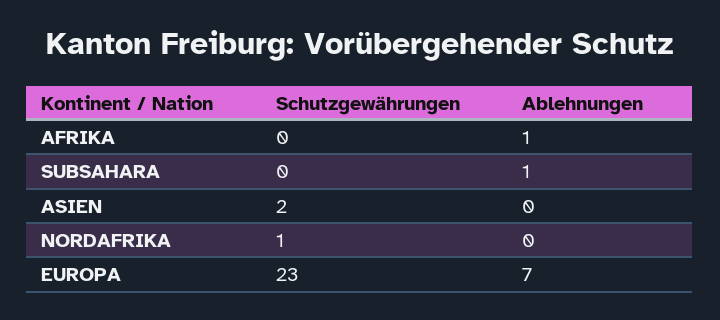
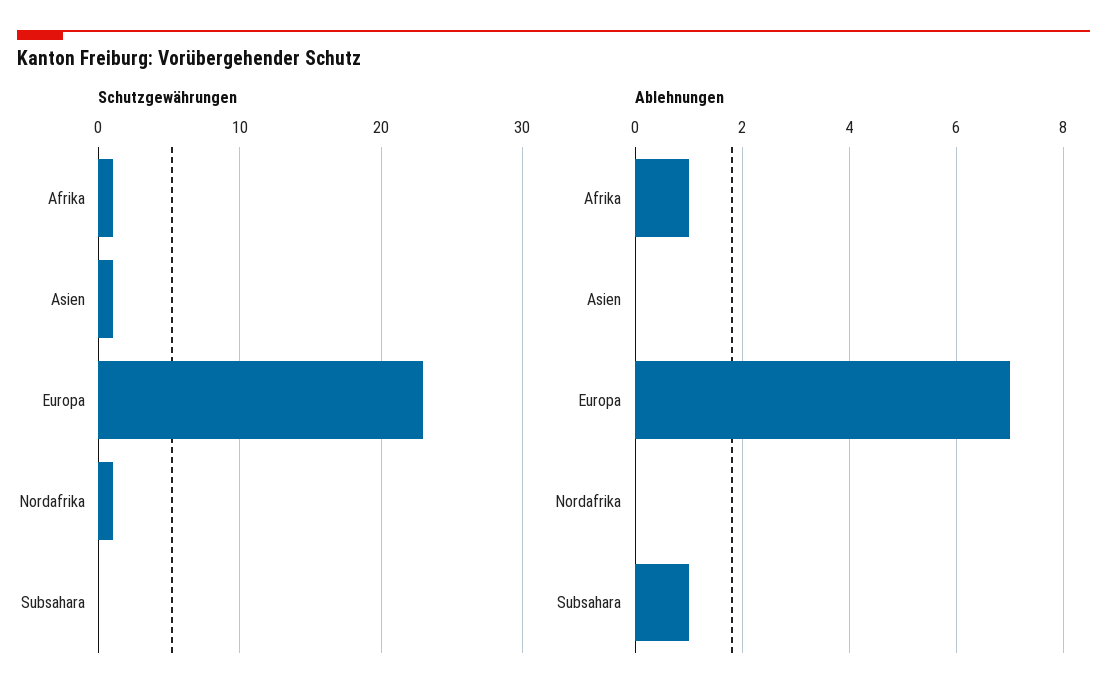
Schutzgewährungen, AFRIKA: 0 -> 1
Schutzgewährungen, ASIEN: 2 -> 1

